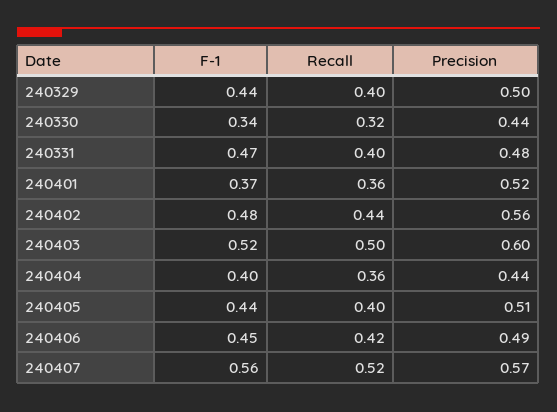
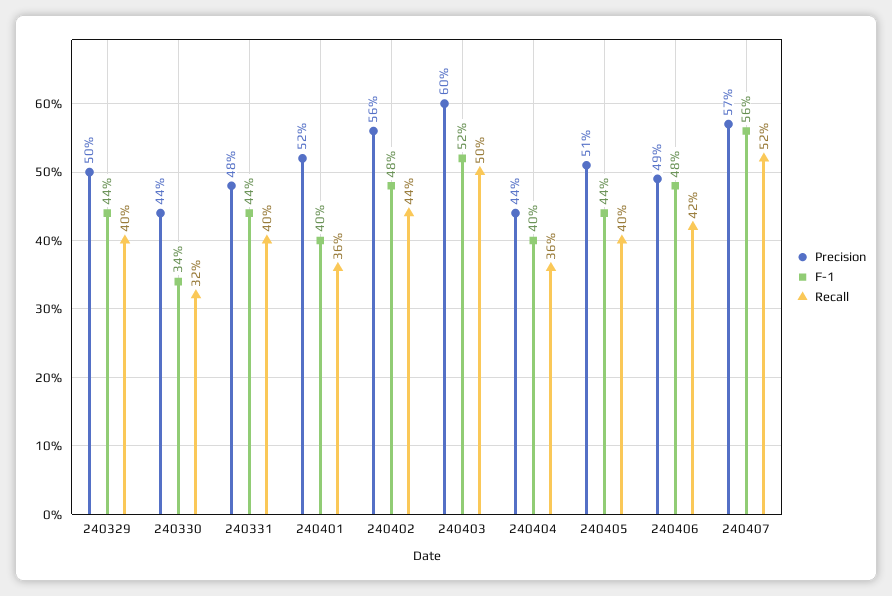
F-1, 240331: 0.47 -> 0.44
F-1, 240401: 0.37 -> 0.4
F-1, 240406: 0.45 -> 0.48

